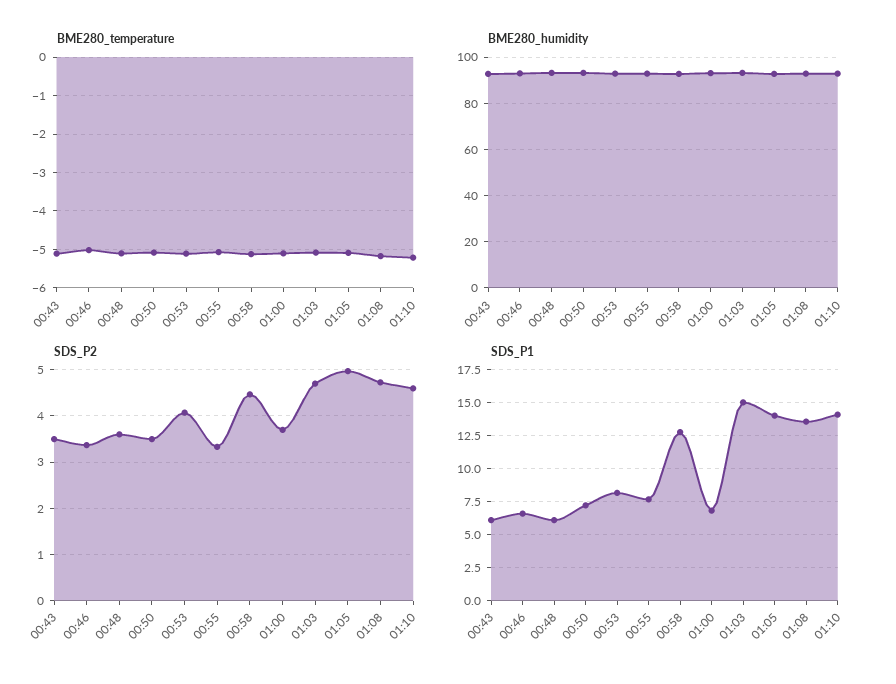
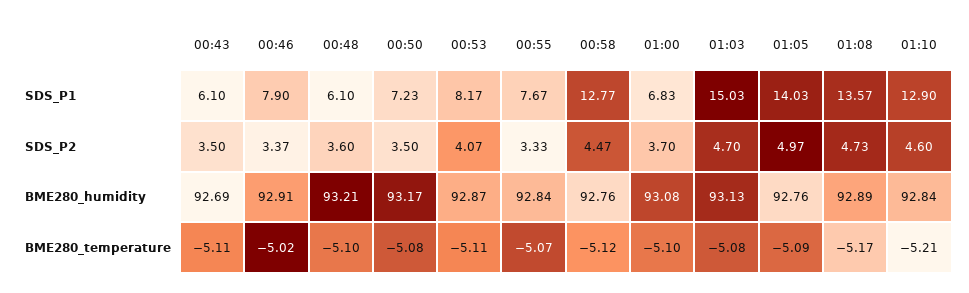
SDS_P1, 00:46: 6.5 -> 7.9
SDS_P1, 01:10: 14 -> 12.9

